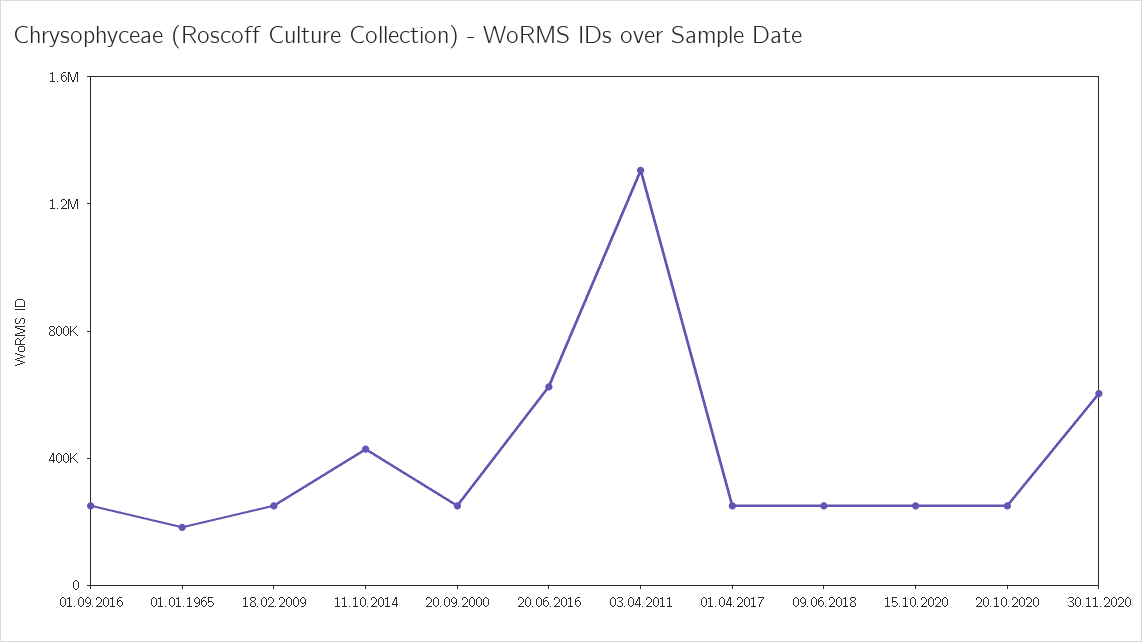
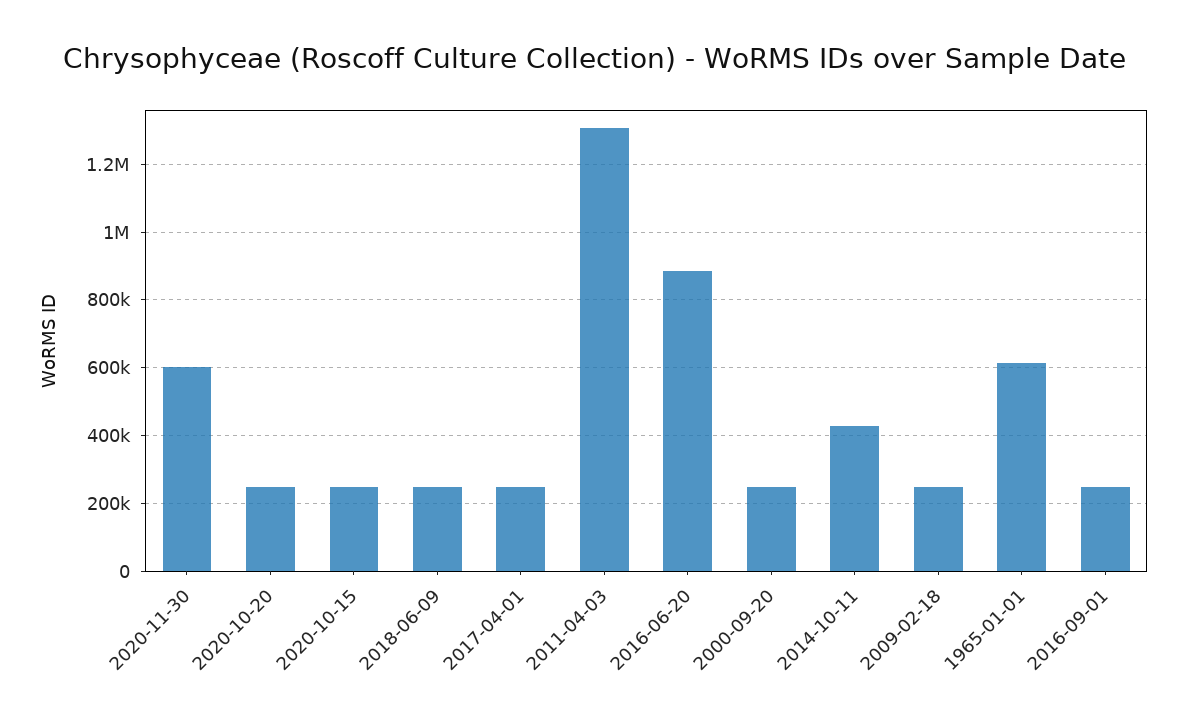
01.01.1965: 200000 -> 620000
20.06.2016: 600000 -> 880000

